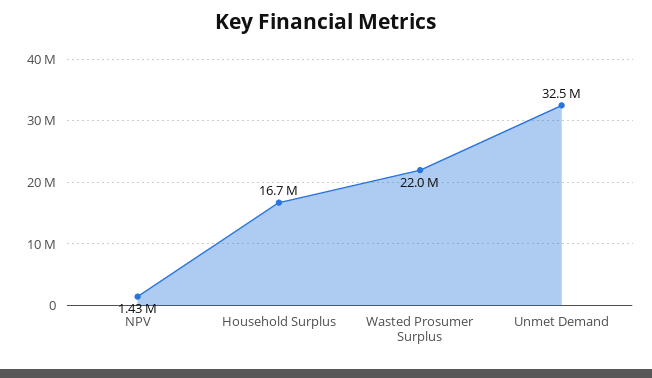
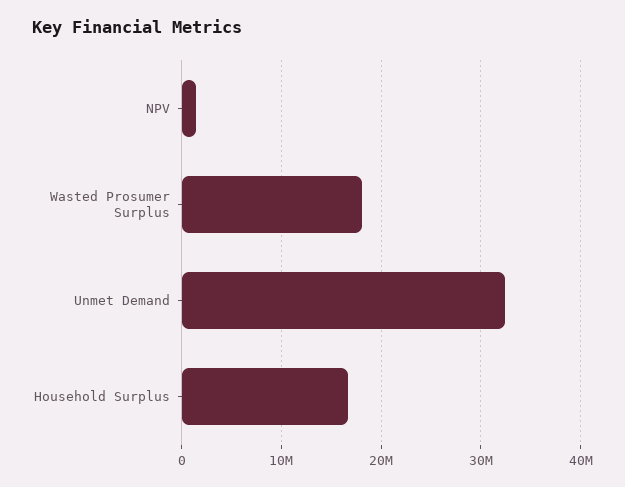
Wasted Prosumer Surplus: 22000000 -> 18000000

